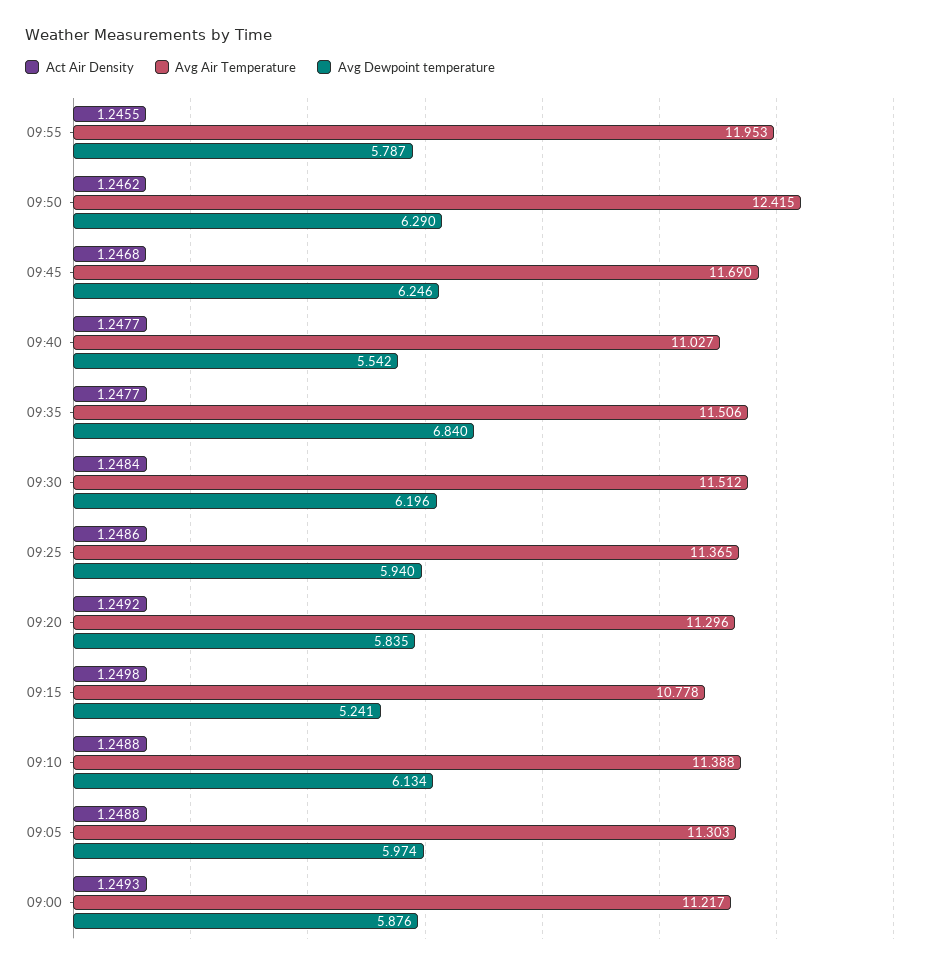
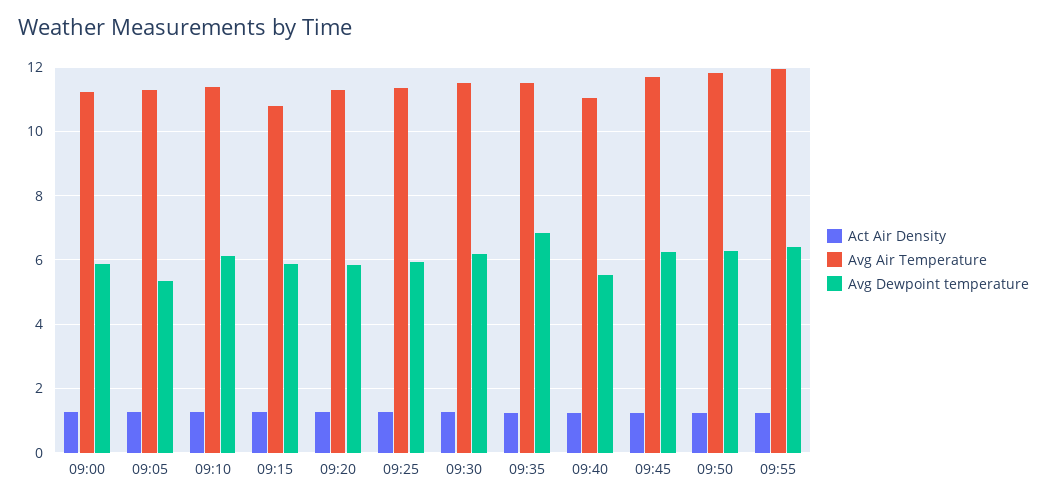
Avg Dewpoint temperature, 09:55: 5.787 -> 6.4
Avg Air Temperature, 09:50: 12.415 -> 11.8
Avg Dewpoint temperature, 09:15: 5.241 -> 5.8
Avg Dewpoint temperature, 09:05: 5.974 -> 5.4

